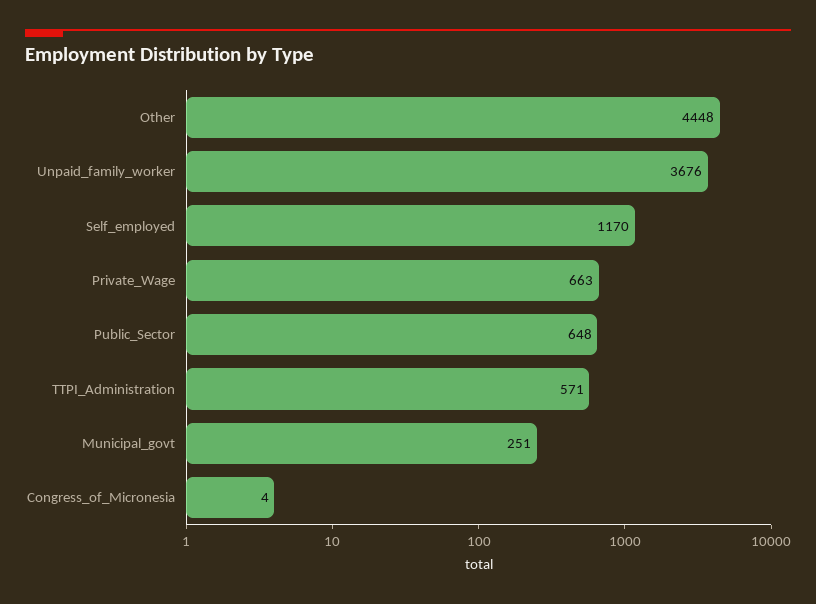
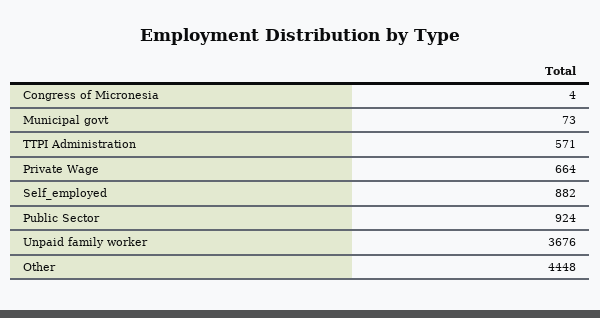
Self_employed: 1170 -> 882
Private_Wage: 663 -> 664
Public_Sector: 648 -> 924
Municipal_govt: 251 -> 73

